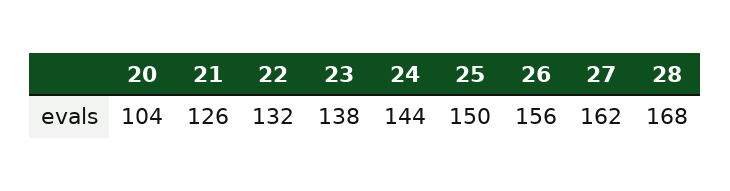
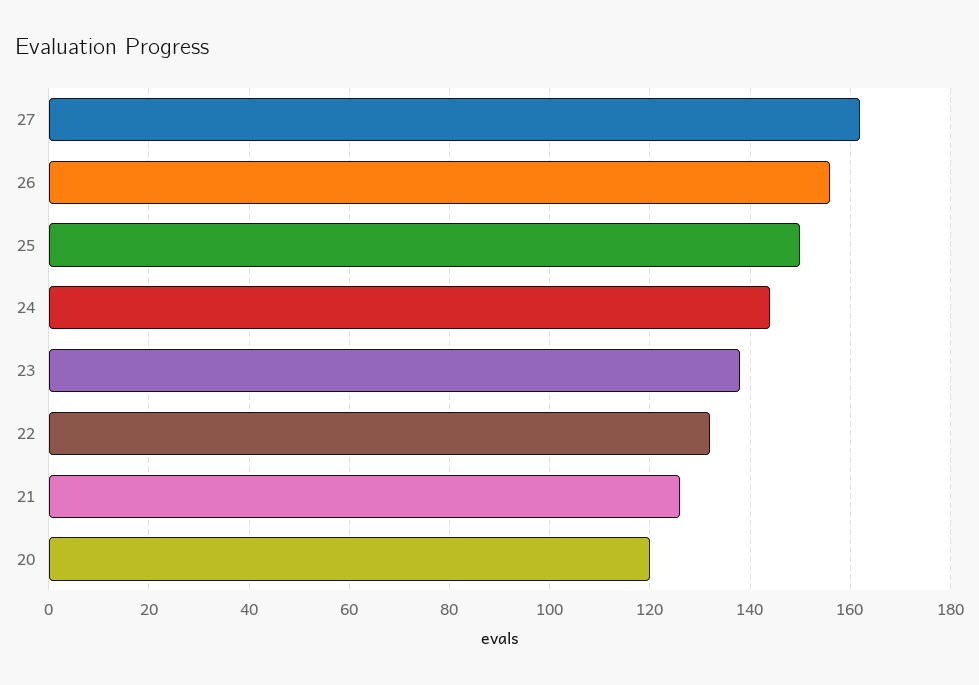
20: 104 -> 120
28: 168 -> none

